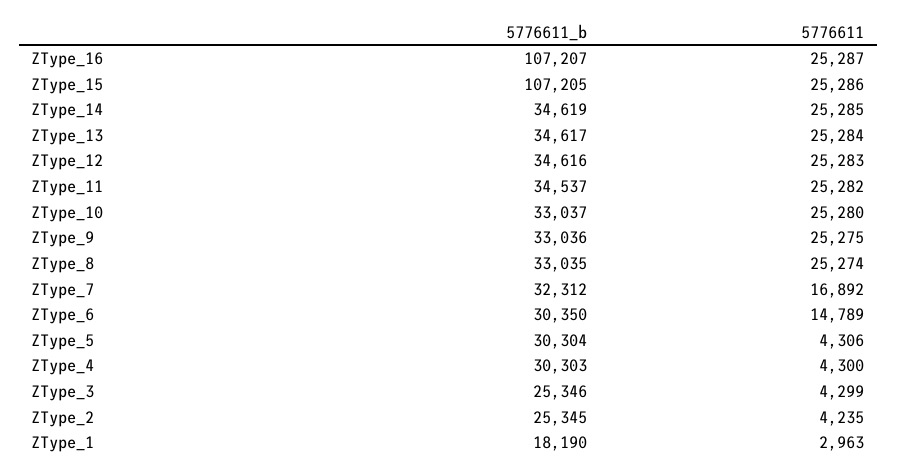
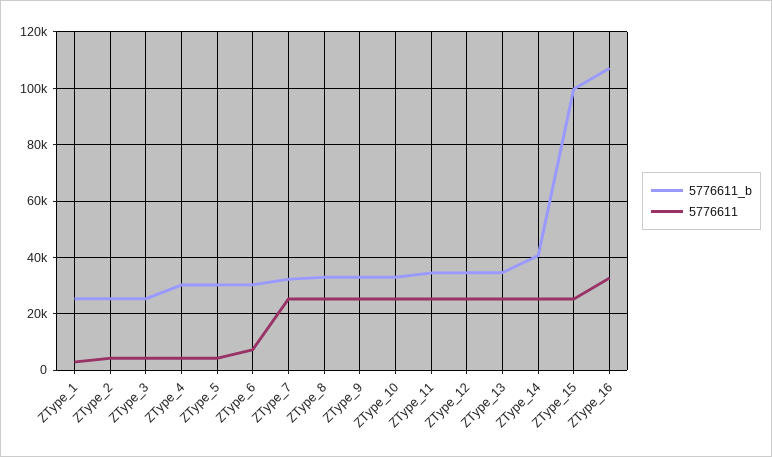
5776611, ZType_16: 25287 -> 32500
5776611_b, ZType_15: 107205 -> 100000
5776611_b, ZType_14: 34619 -> 40000
5776611, ZType_7: 16892 -> 25000
5776611, ZType_6: 14789 -> 7500
5776611_b, ZType_1: 18190 -> 25000

